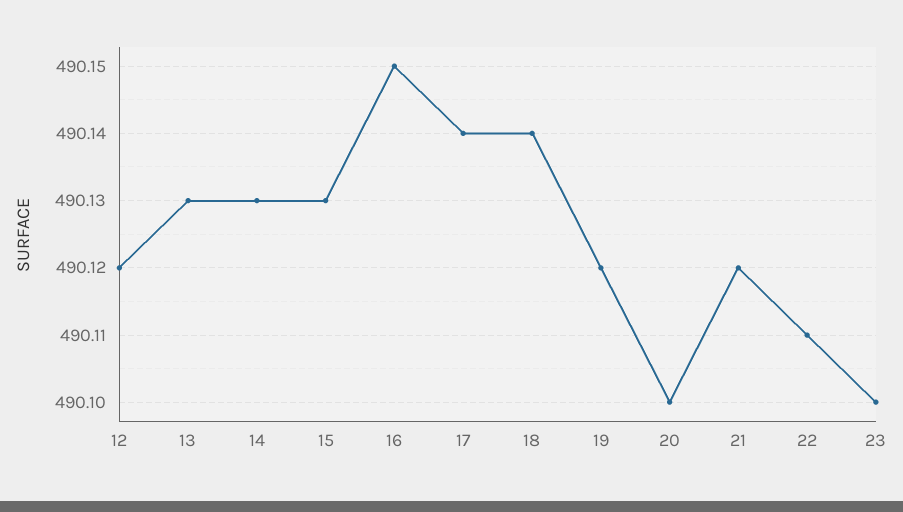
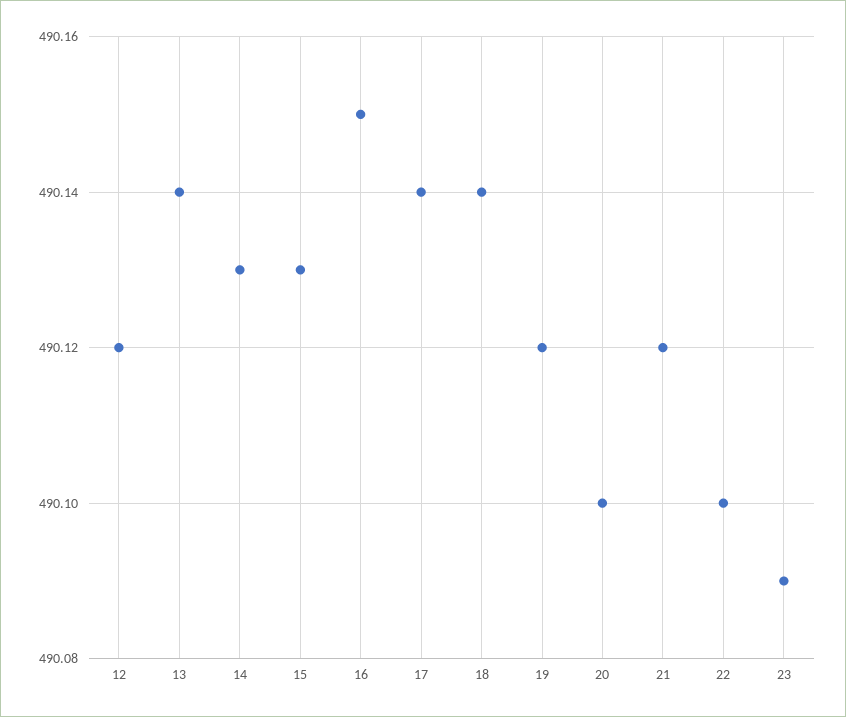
13: 490.13 -> 490.14
22: 490.11 -> 490.1
23: 490.1 -> 490.09

